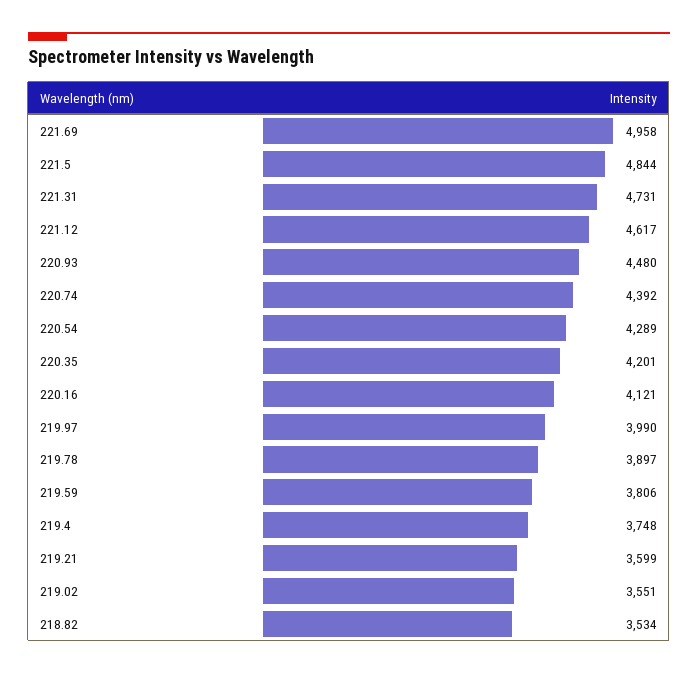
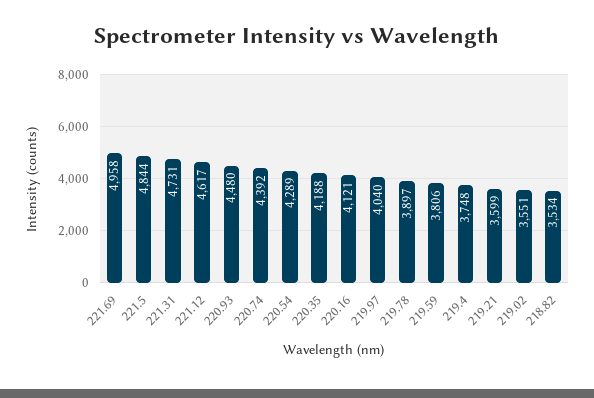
220.35: 4201 -> 4188
219.97: 3990 -> 4040

